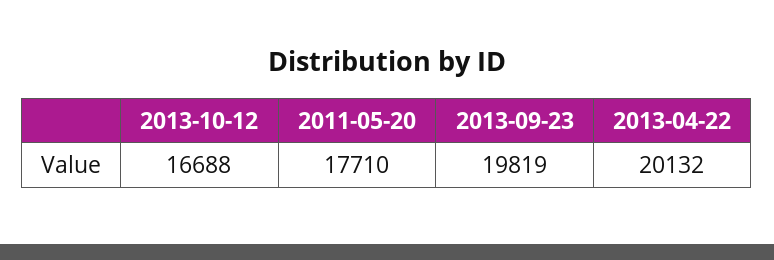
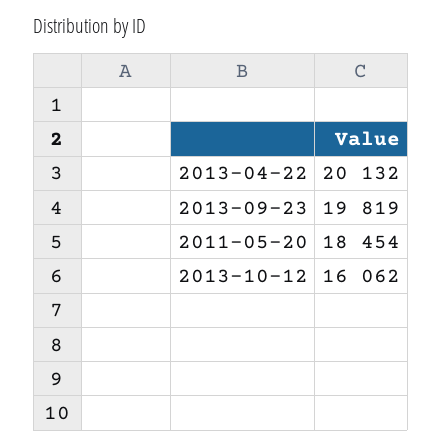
2013-10-12: 16688 -> 16062
2011-05-20: 17710 -> 18454

